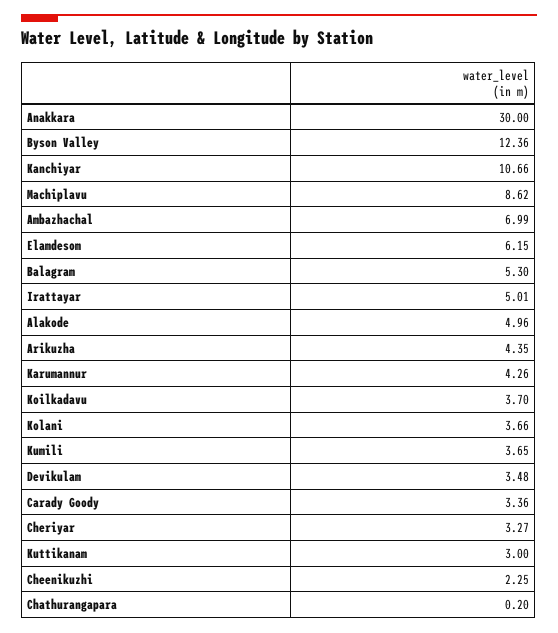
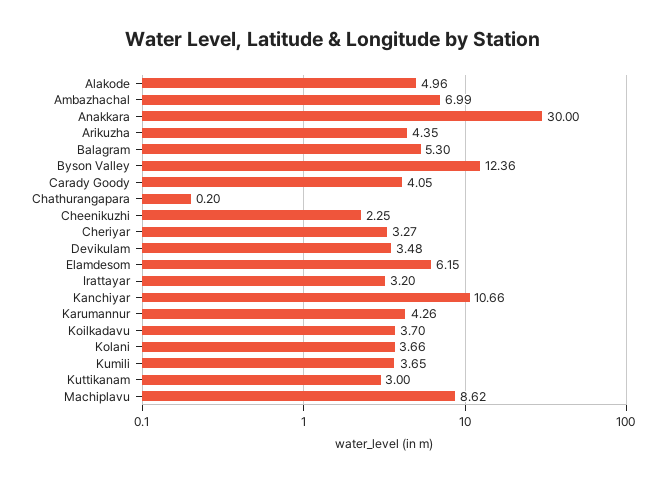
Irattayar: 5.01 -> 3.2
Carady Goody: 3.36 -> 4.05

